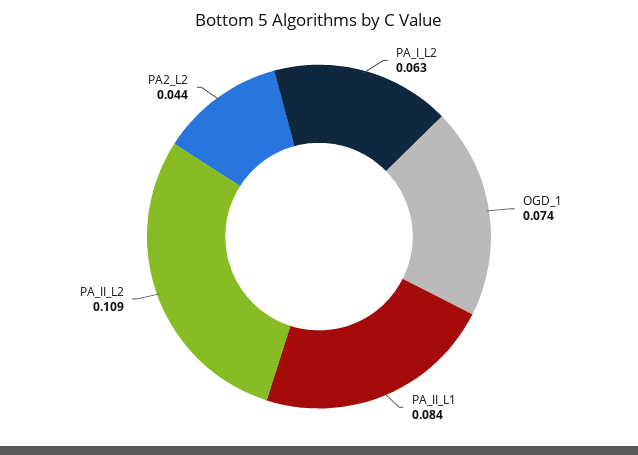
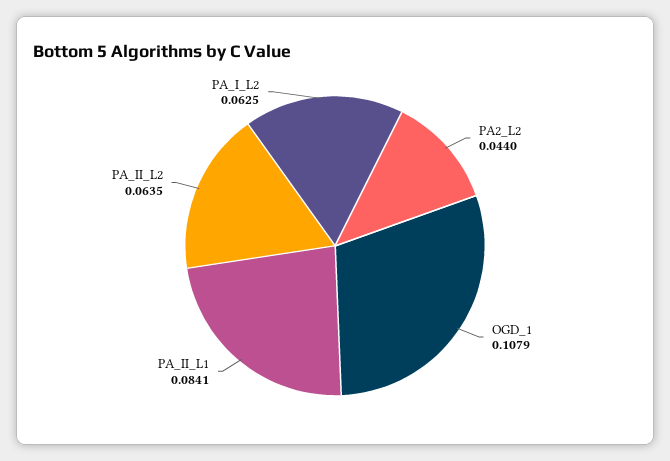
OGD_1: 0.074 -> 0.1079
PA_II_L2: 0.109 -> 0.0635

